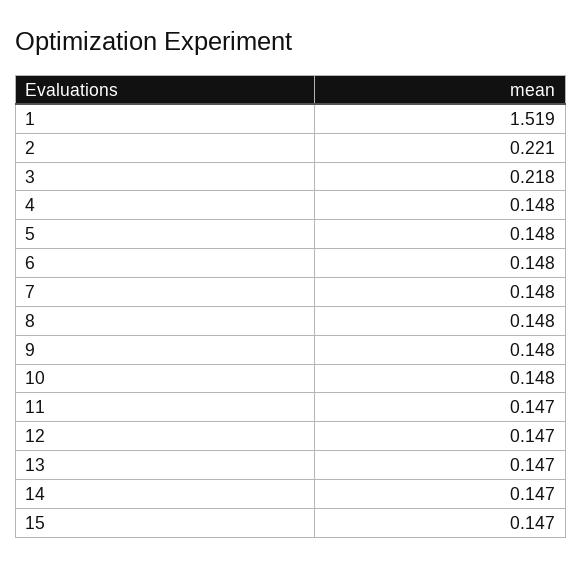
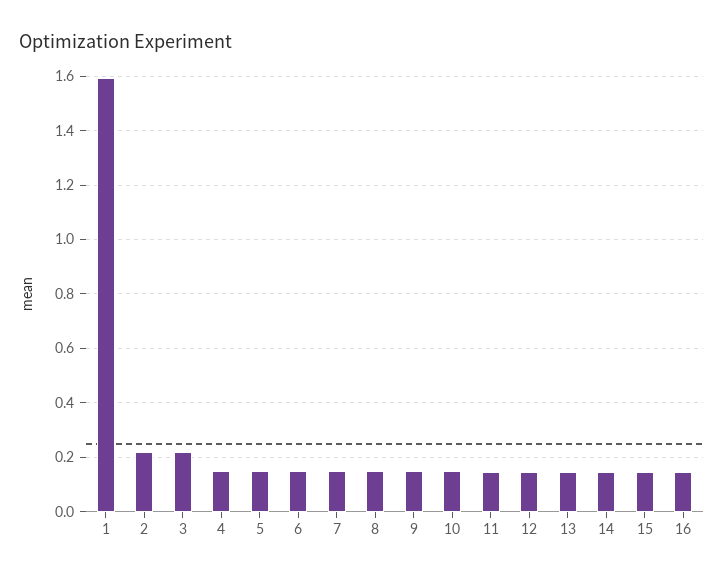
1: 1.519 -> 1.6
16: none -> 0.15

